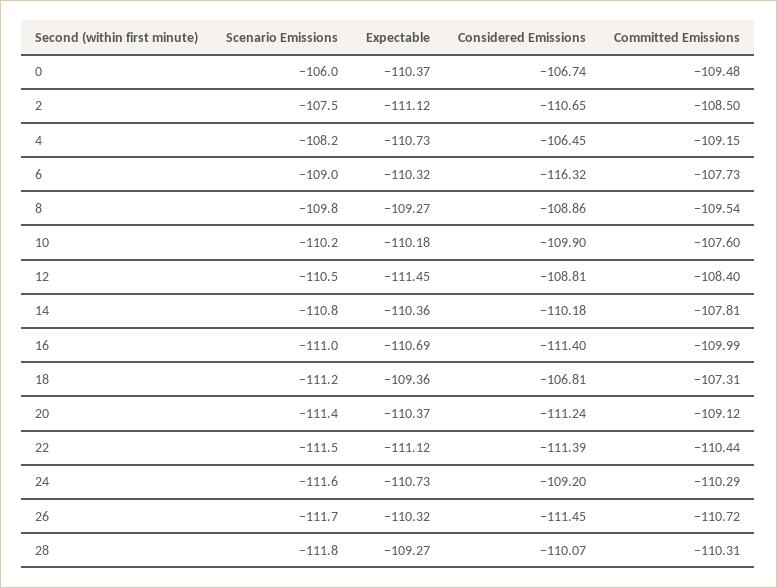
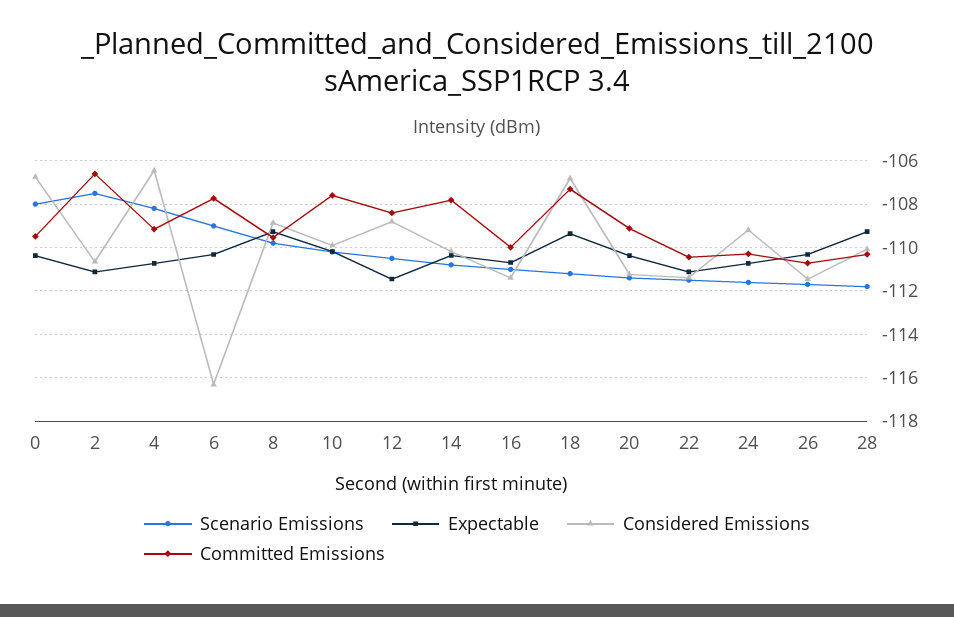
Scenario Emissions, 0: -106 -> -108
Committed Emissions, 2: -108.5 -> -106.5

